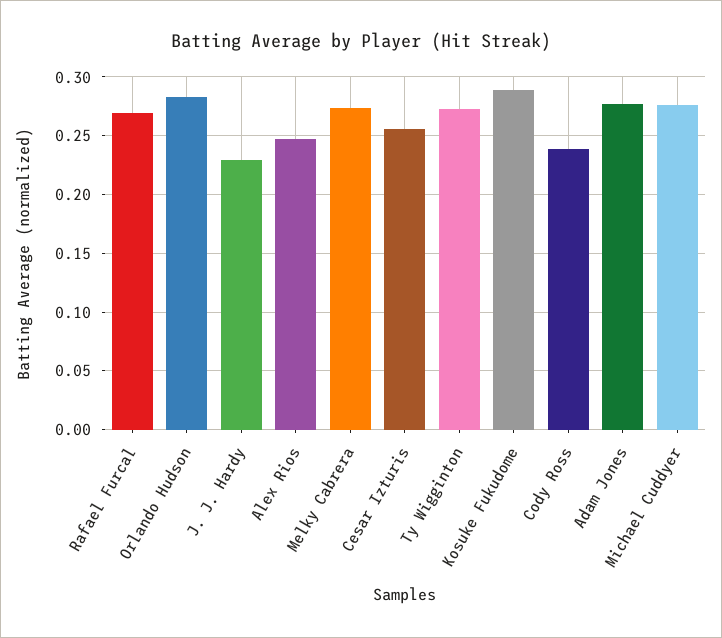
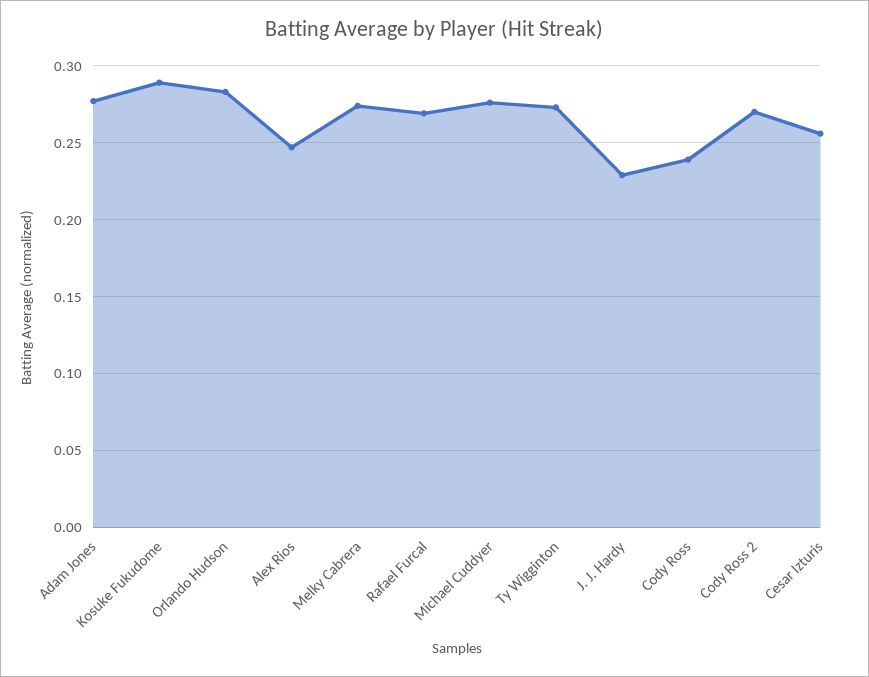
Cody Ross 2: none -> 0.27

